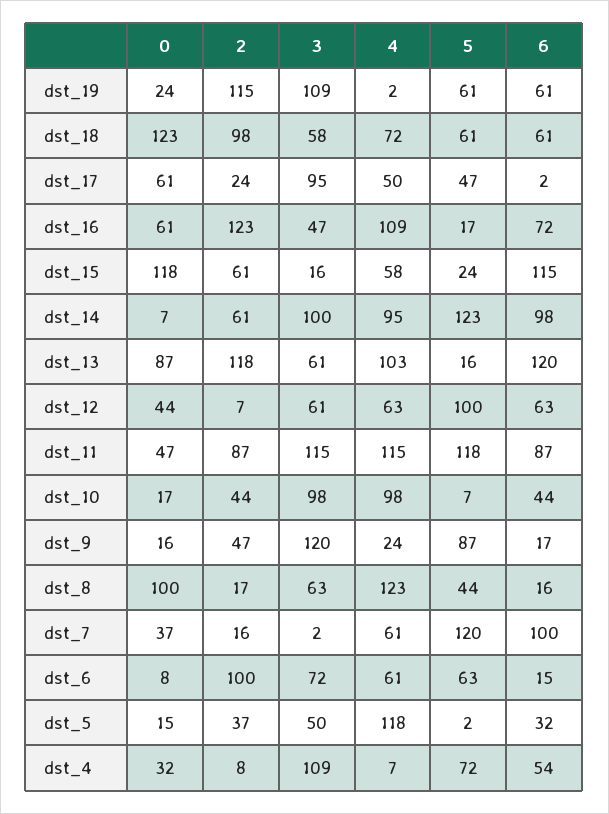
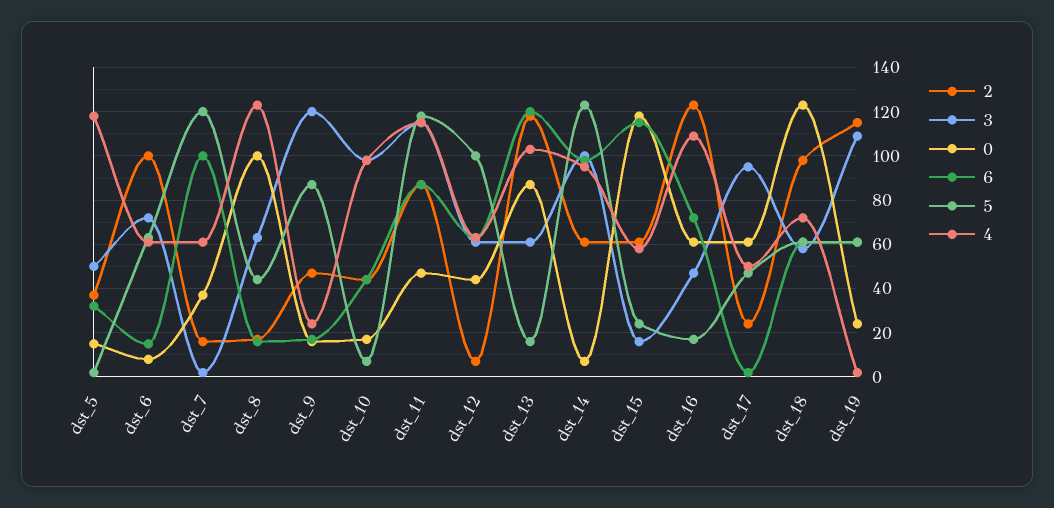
0, dst_4: 32 -> none
2, dst_4: 8 -> none
3, dst_4: 109 -> none
4, dst_4: 7 -> none
5, dst_4: 72 -> none
6, dst_4: 54 -> none

